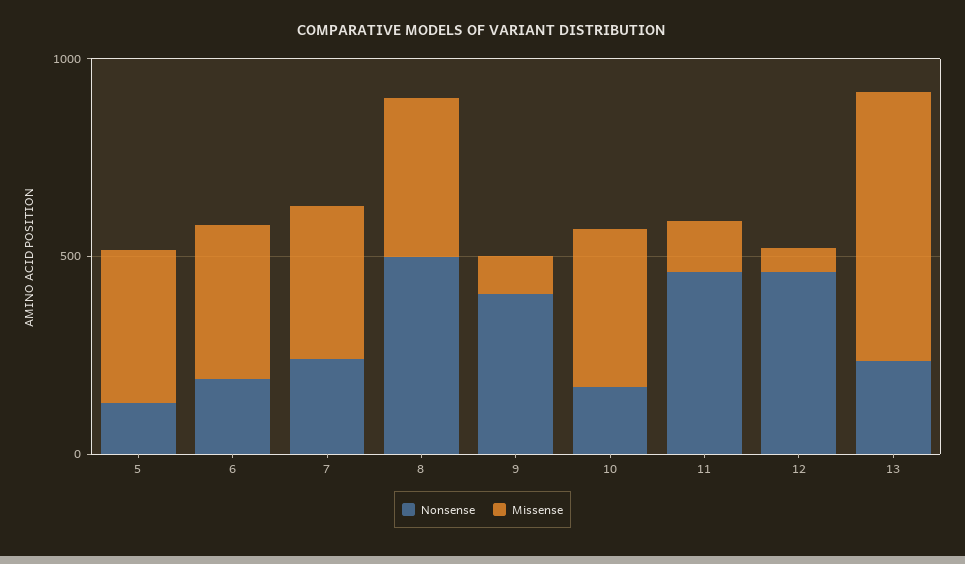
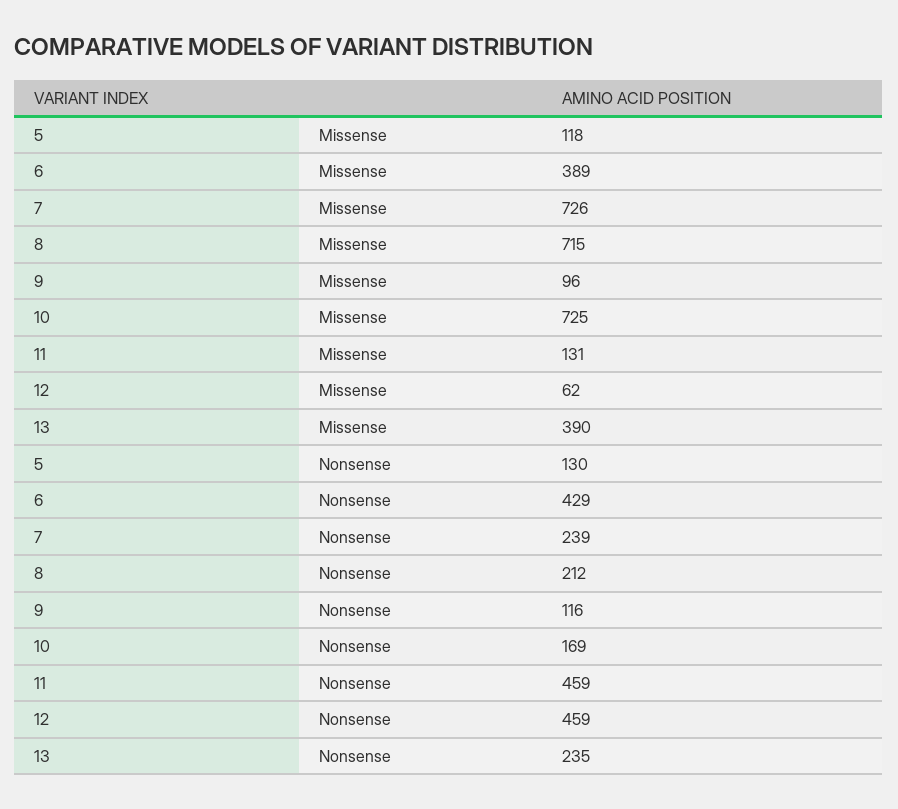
Missense, 5: 400 -> 118
Nonsense, 6: 200 -> 429
Missense, 7: 400 -> 726
Nonsense, 8: 500 -> 212
Missense, 8: 400 -> 715
Nonsense, 9: 400 -> 116
Missense, 10: 400 -> 725
Missense, 13: 700 -> 390

